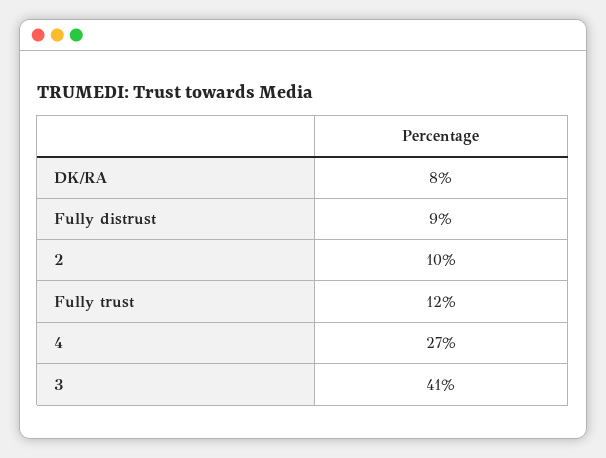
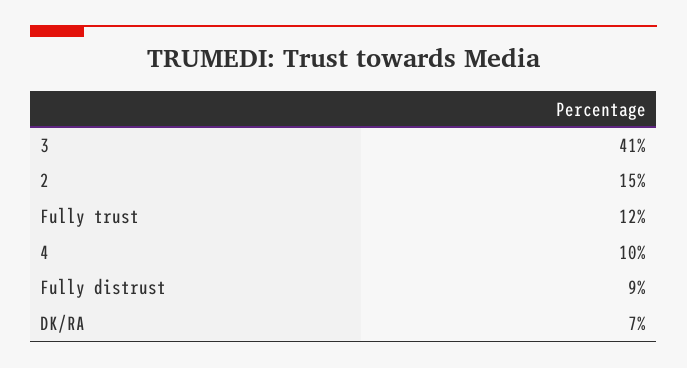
DK/RA: 8 -> 7
2: 10 -> 15
4: 27 -> 10

